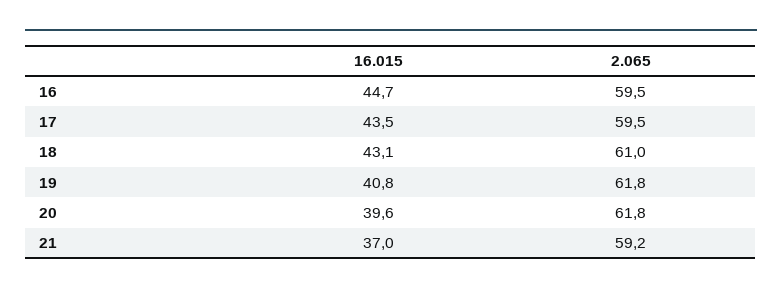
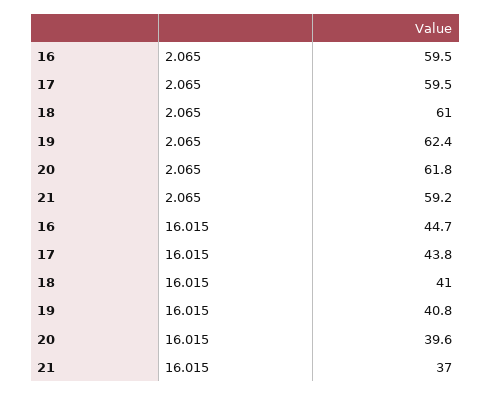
16.015, 17: 43.5 -> 43.8
16.015, 18: 43.1 -> 41
2.065, 19: 61.8 -> 62.4

